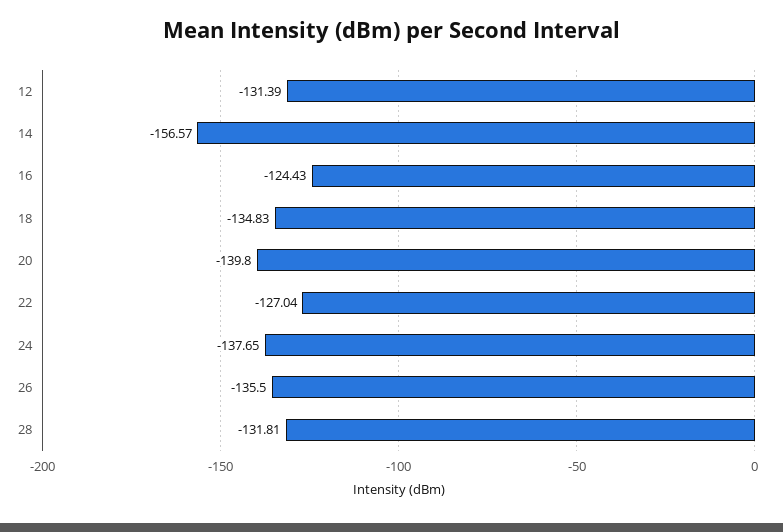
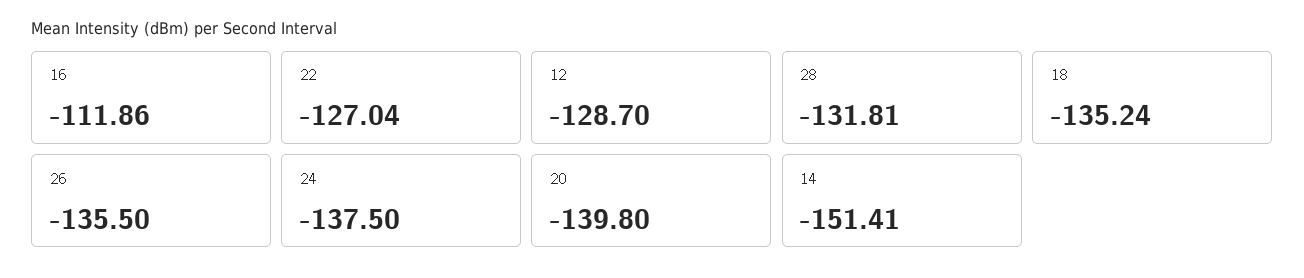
12: -131.39 -> -128.7
14: -156.57 -> -151.41
16: -124.43 -> -111.86
18: -134.83 -> -135.24
24: -137.65 -> -137.5

